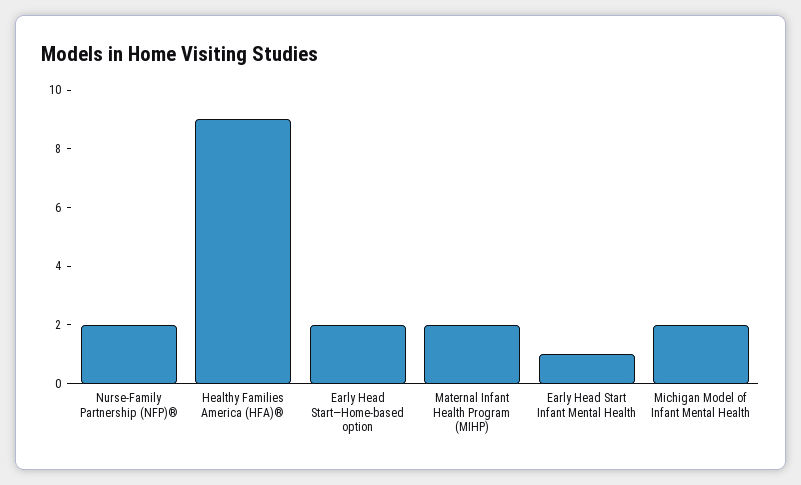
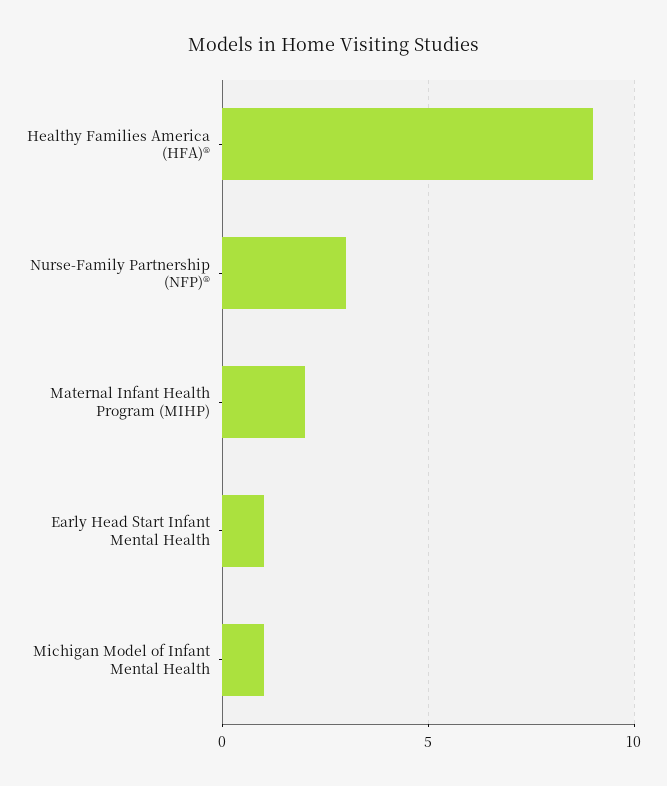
Nurse-Family Partnership (NFP)®: 2 -> 3
Early Head Start—Home-based option: 2 -> none
Michigan Model of Infant Mental Health: 2 -> 1

